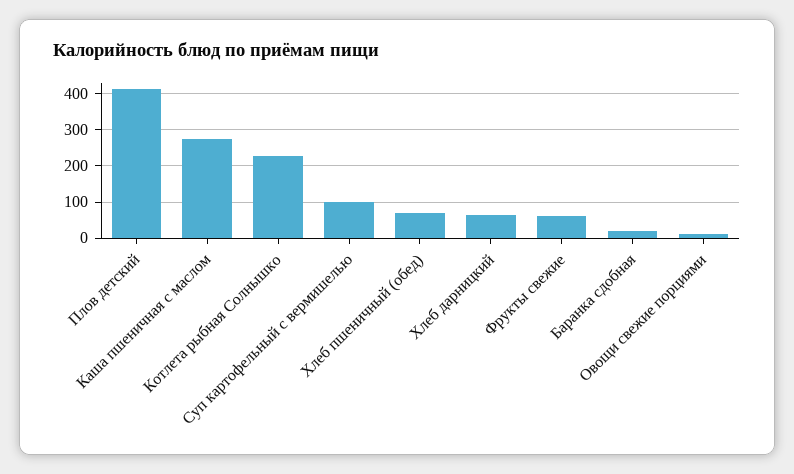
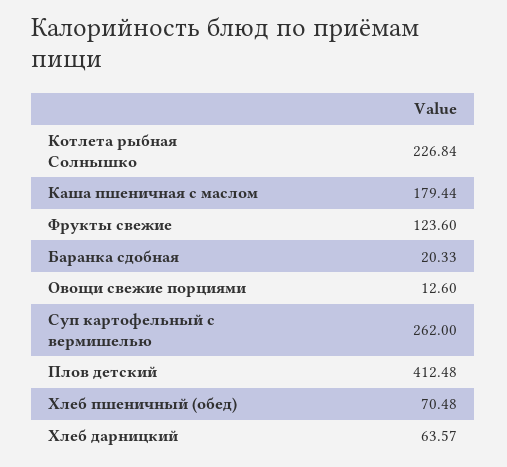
Каша пшеничная с маслом: 280 -> 179.44
Суп картофельный с вермишелью: 100 -> 262
Фрукты свежие: 60 -> 123.6

